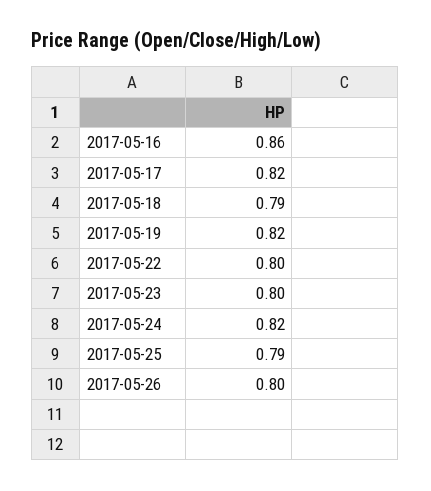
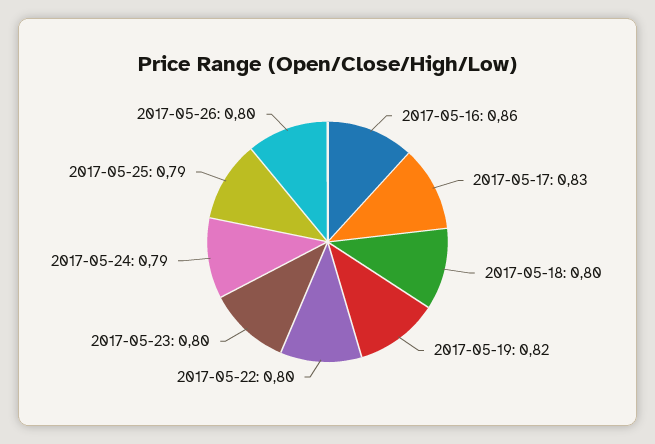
2017-05-17: 0.82 -> 0.83
2017-05-18: 0.79 -> 0.8
2017-05-24: 0.82 -> 0.79

